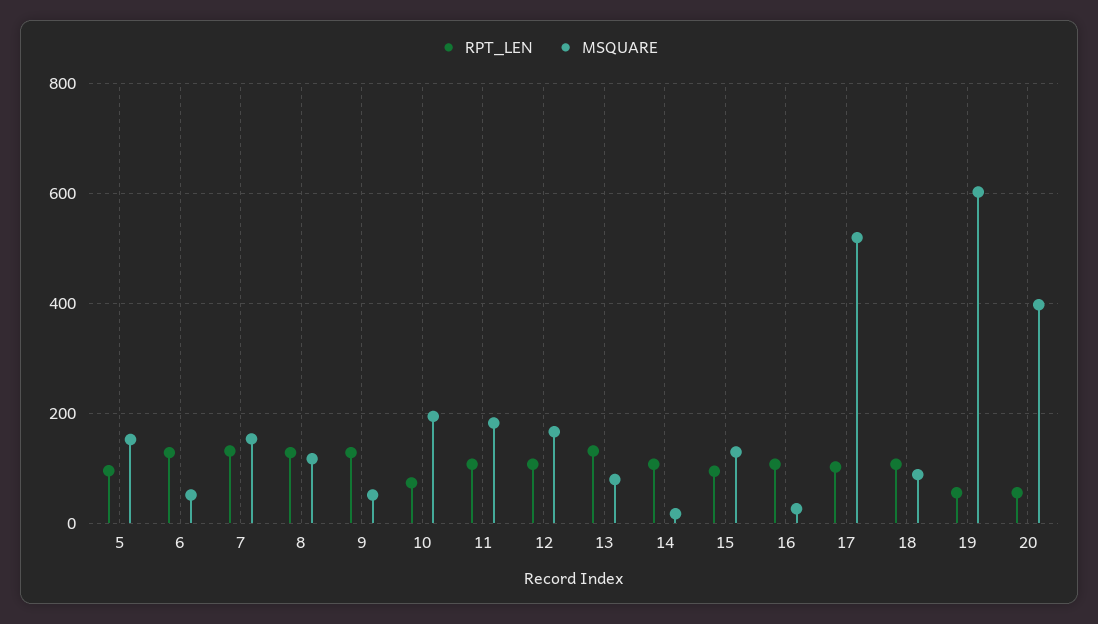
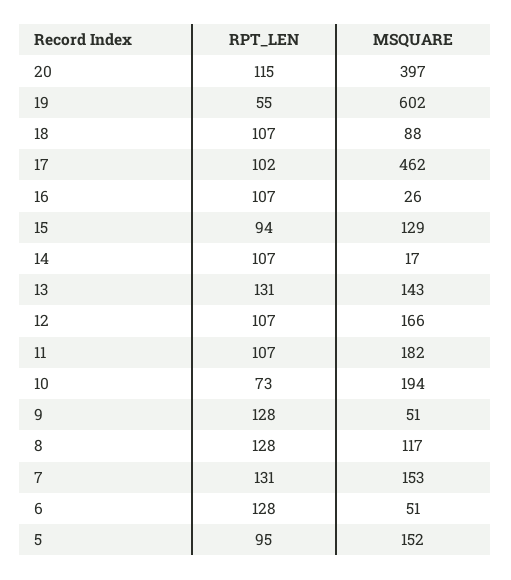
MSQUARE, 13: 80 -> 143
MSQUARE, 17: 520 -> 462
RPT_LEN, 20: 60 -> 115

